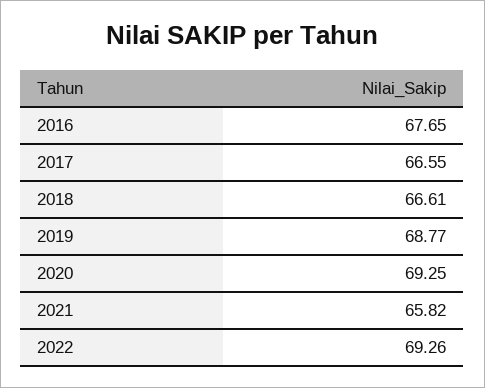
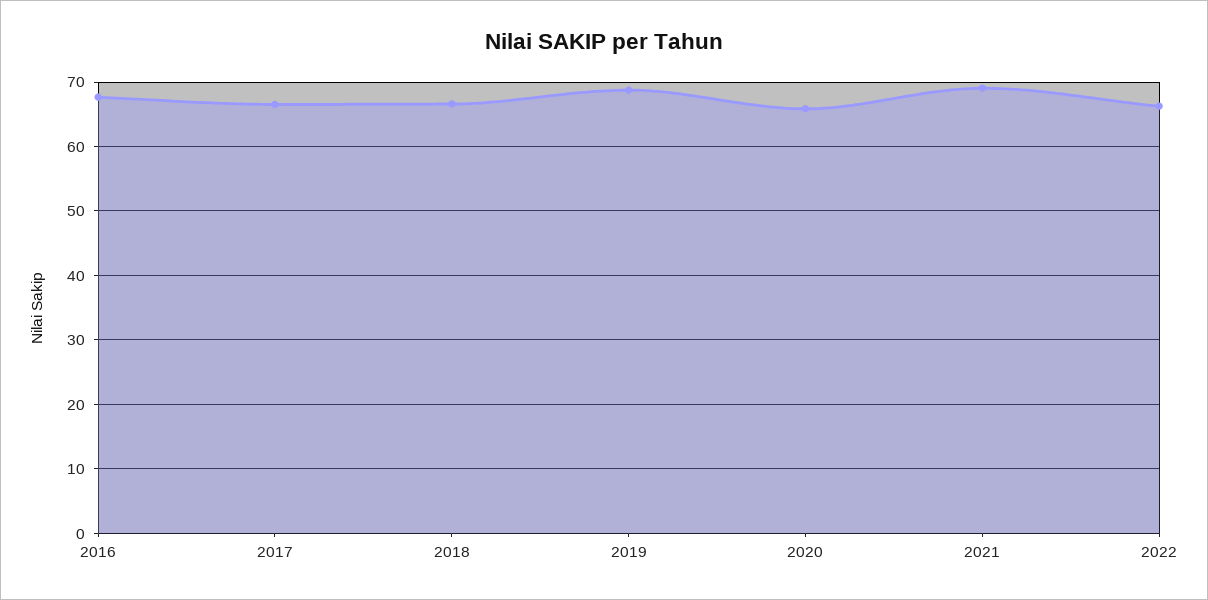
2020: 69.25 -> 66
2021: 65.82 -> 69
2022: 69.26 -> 66

